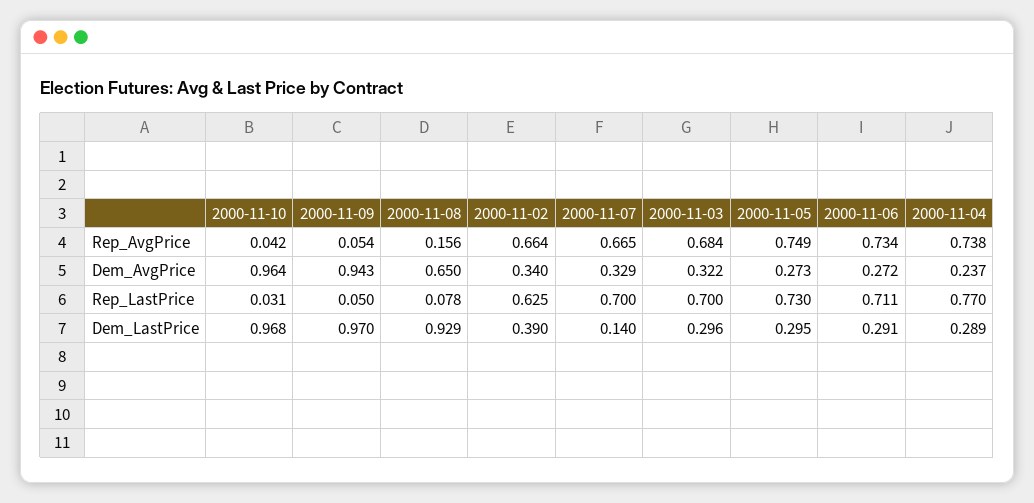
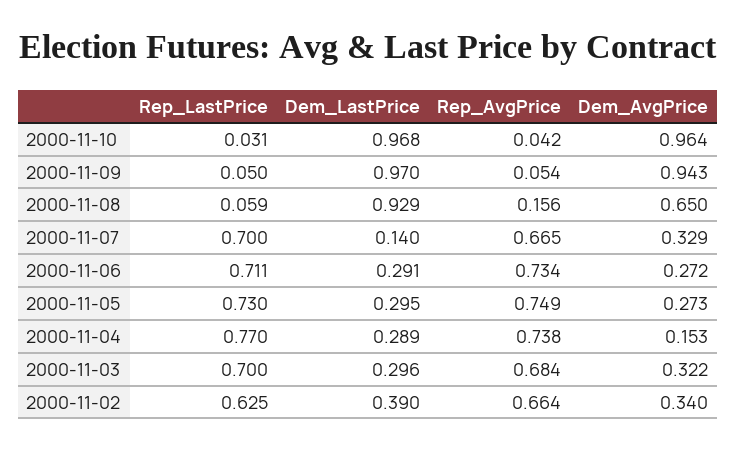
2000-11-04, Dem_AvgPrice: 0.237 -> 0.153
2000-11-08, Rep_LastPrice: 0.078 -> 0.059

